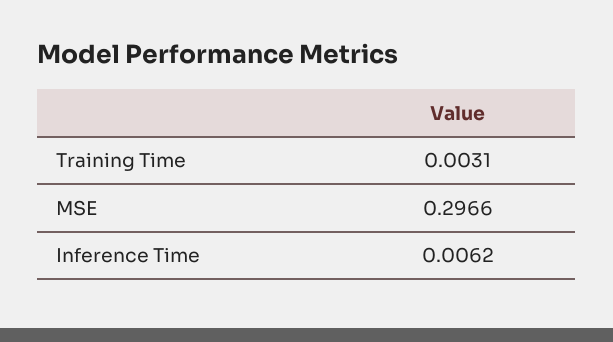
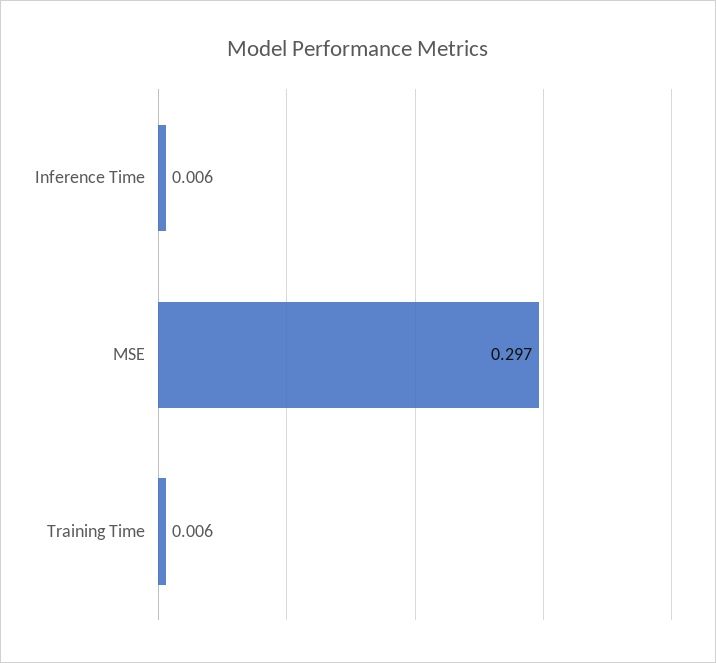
Training Time: 0.0031 -> 0.006

